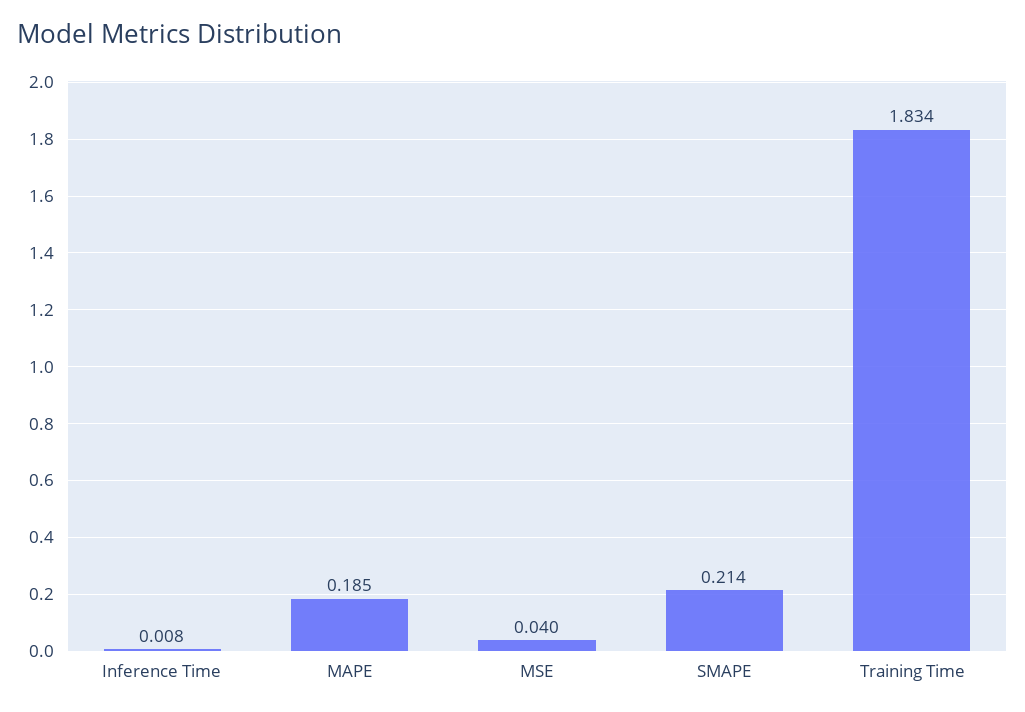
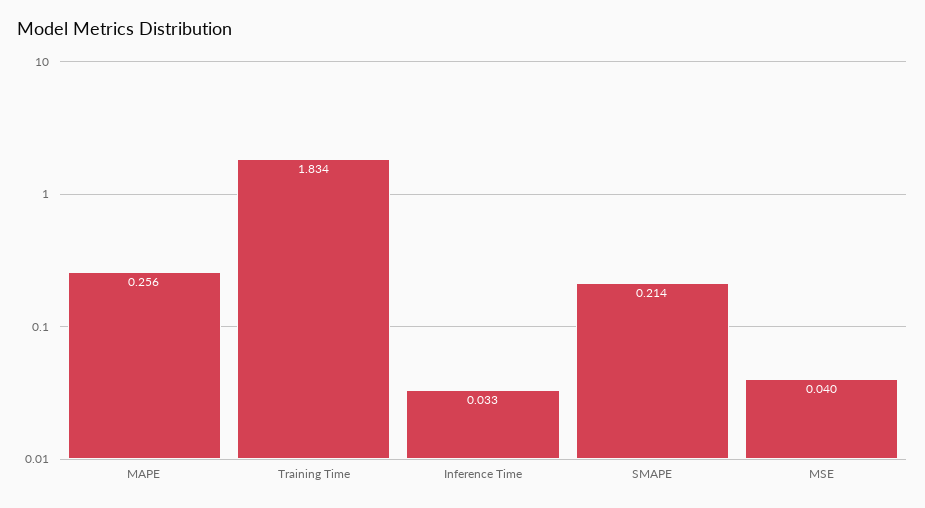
Inference Time: 0.008 -> 0.033
MAPE: 0.185 -> 0.256

